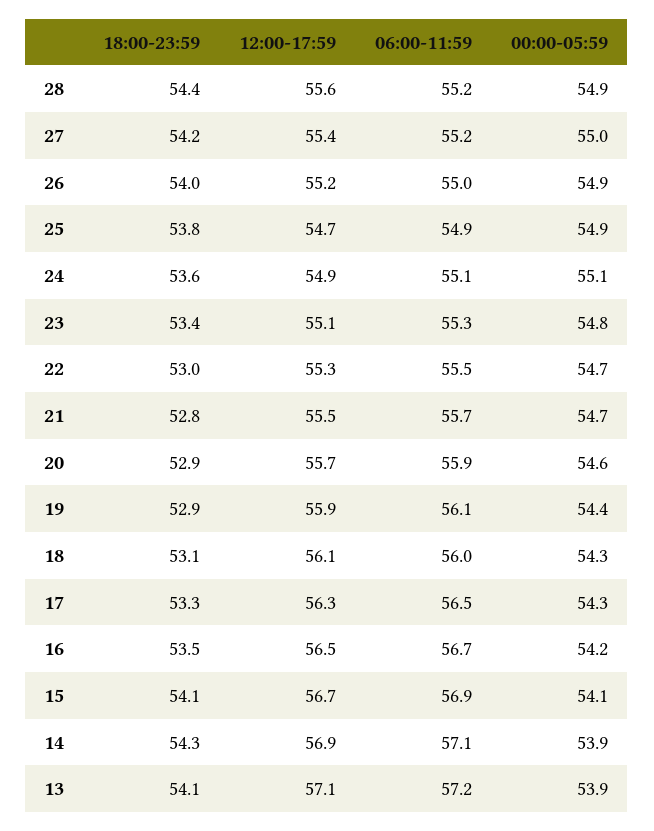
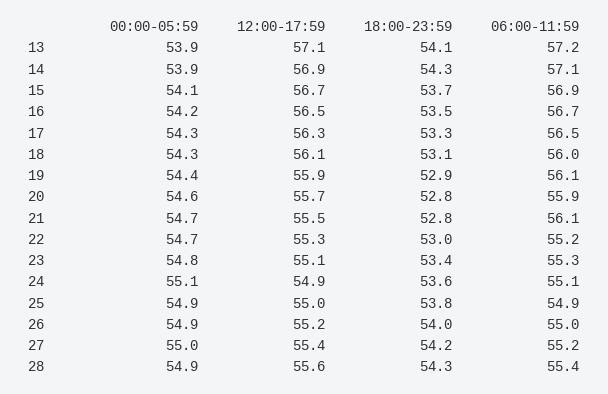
18:00-23:59, 28: 54.4 -> 54.3
06:00-11:59, 28: 55.2 -> 55.4
12:00-17:59, 25: 54.7 -> 55
06:00-11:59, 22: 55.5 -> 55.2
06:00-11:59, 21: 55.7 -> 56.1
18:00-23:59, 20: 52.9 -> 52.8
18:00-23:59, 15: 54.1 -> 53.7

